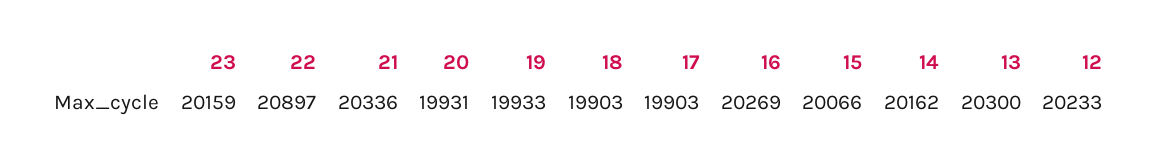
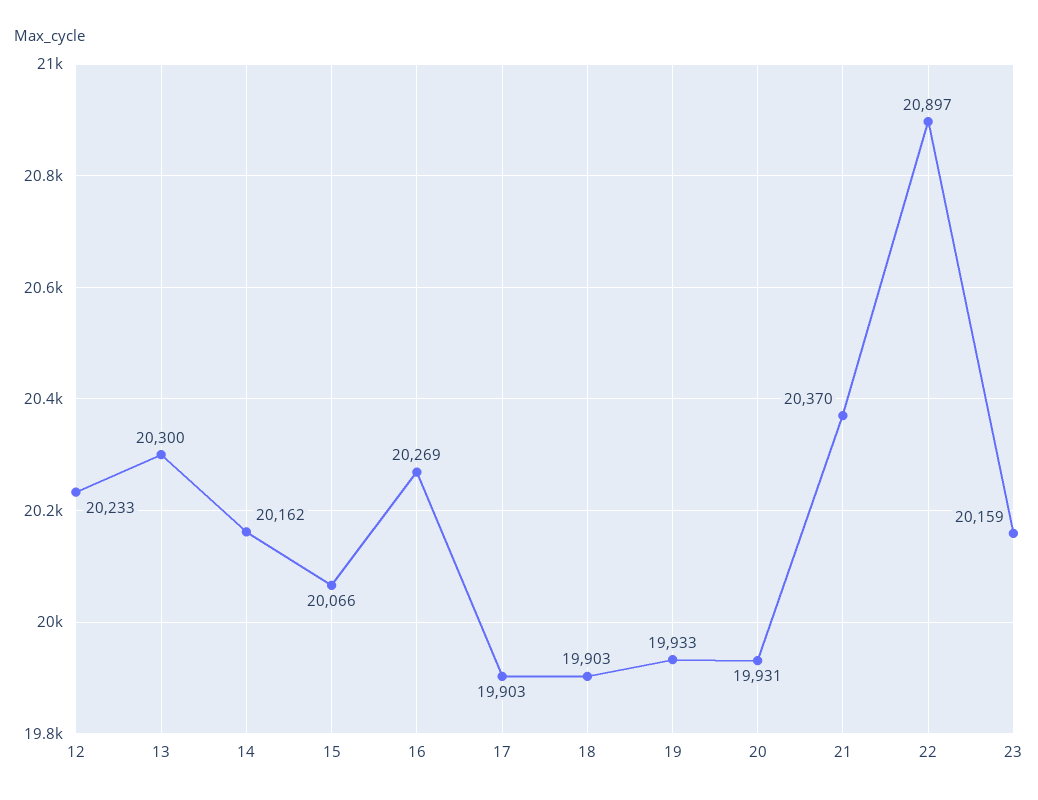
21: 20336 -> 20370

